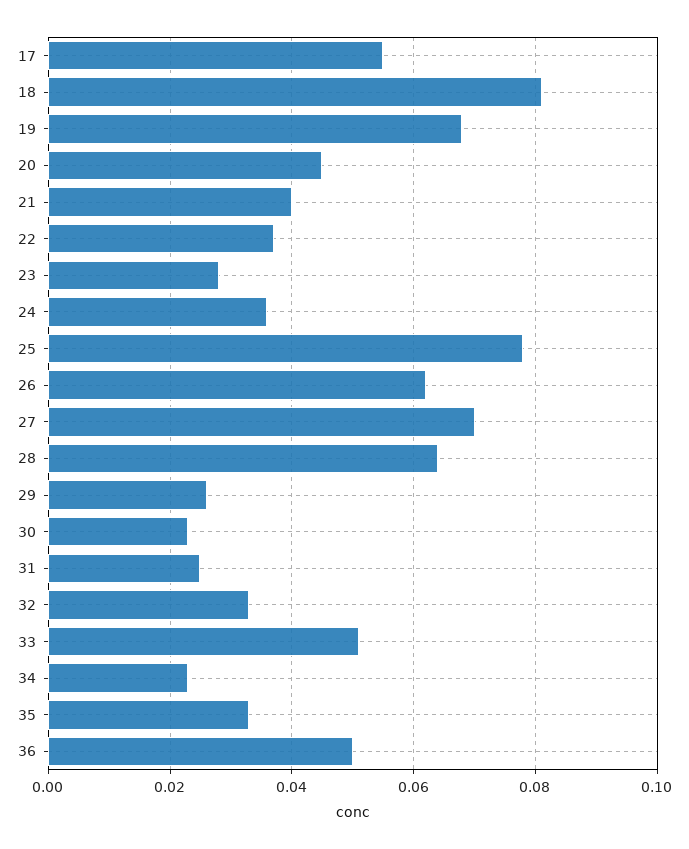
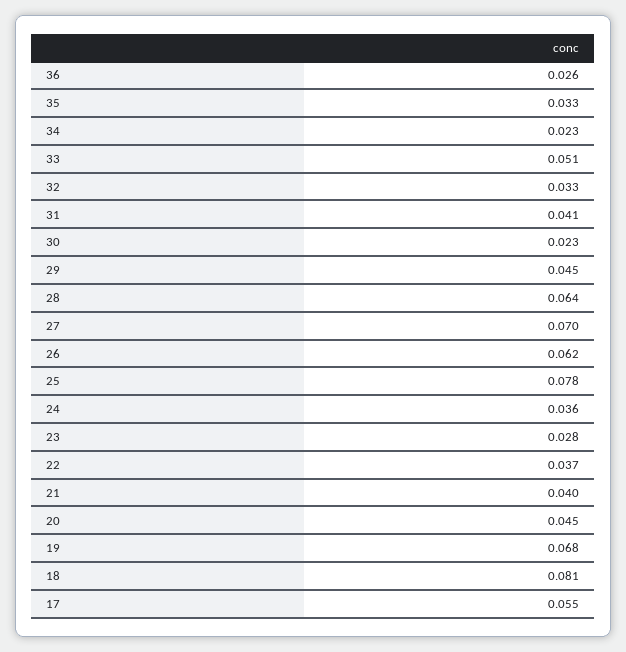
29: 0.025 -> 0.045
31: 0.025 -> 0.041
36: 0.05 -> 0.026

